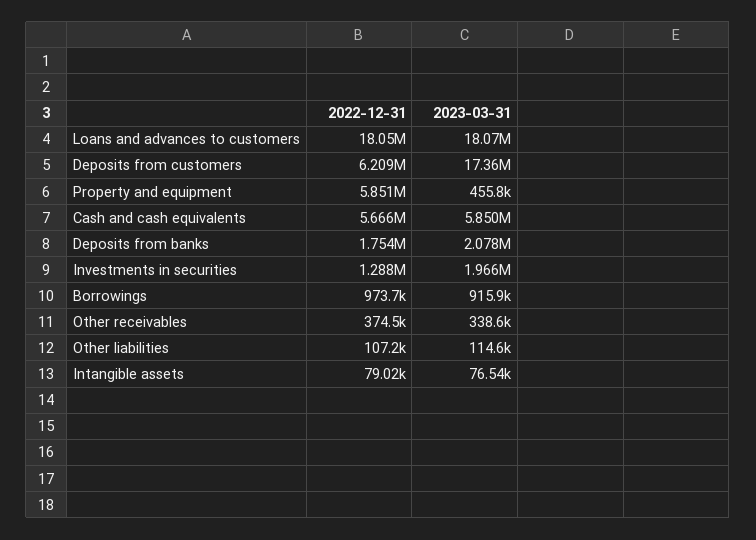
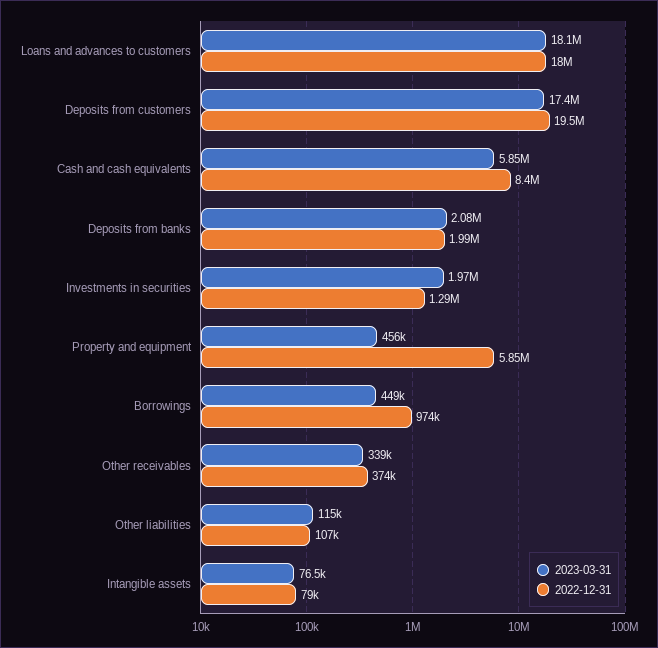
2022-12-31, Deposits from customers: 6209000 -> 19500000
2022-12-31, Cash and cash equivalents: 5666000 -> 8400000
2022-12-31, Deposits from banks: 1754000 -> 1990000
2023-03-31, Borrowings: 915900 -> 449000

